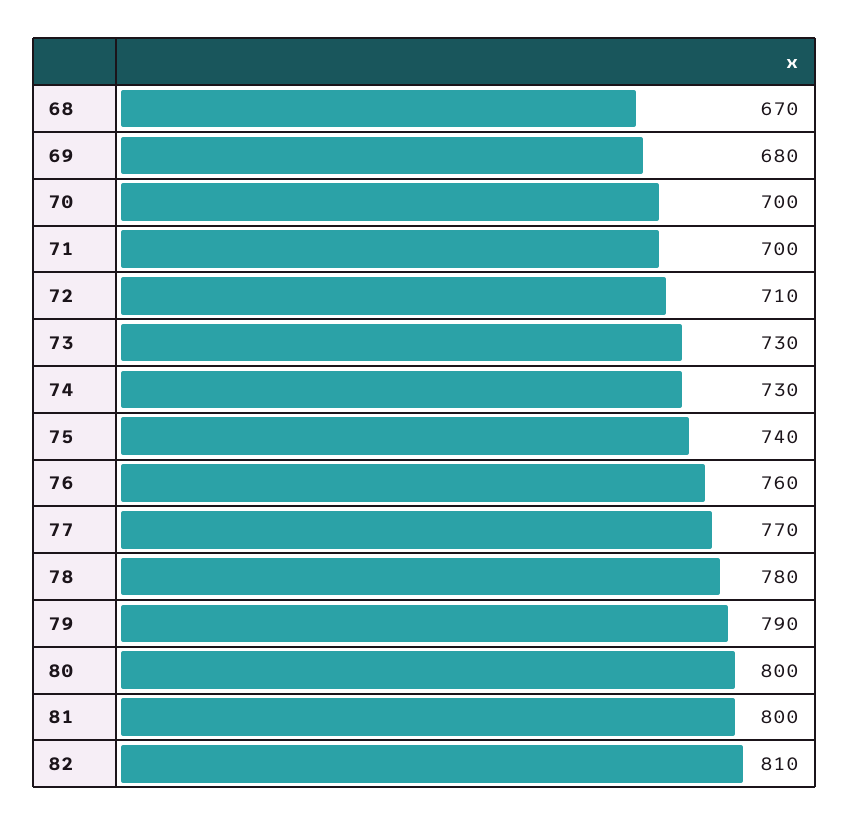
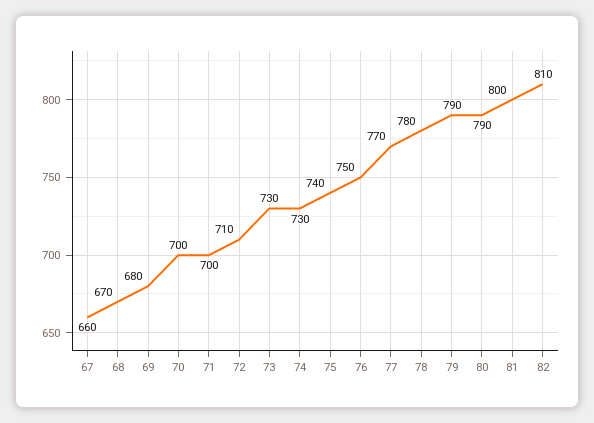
76: 760 -> 750
80: 800 -> 790
67: none -> 660

